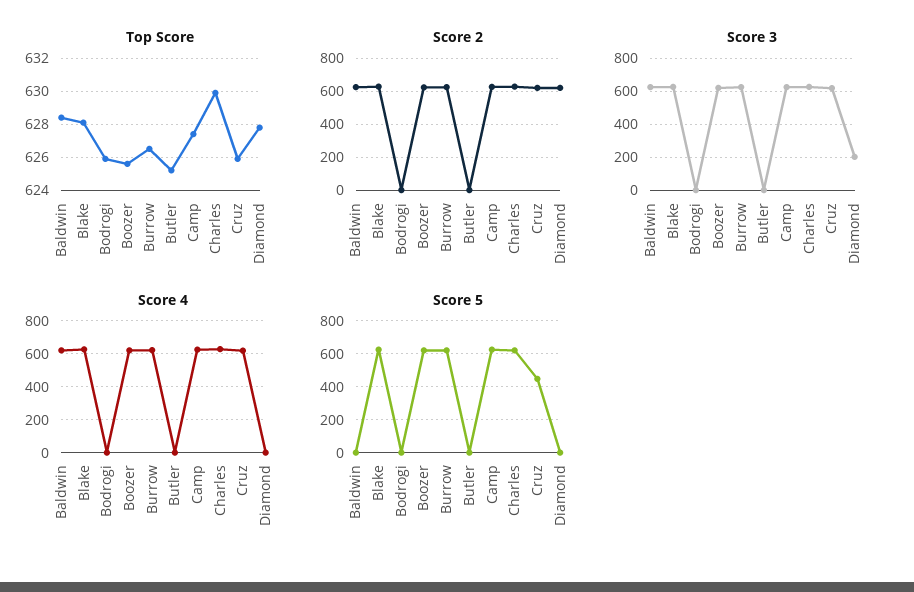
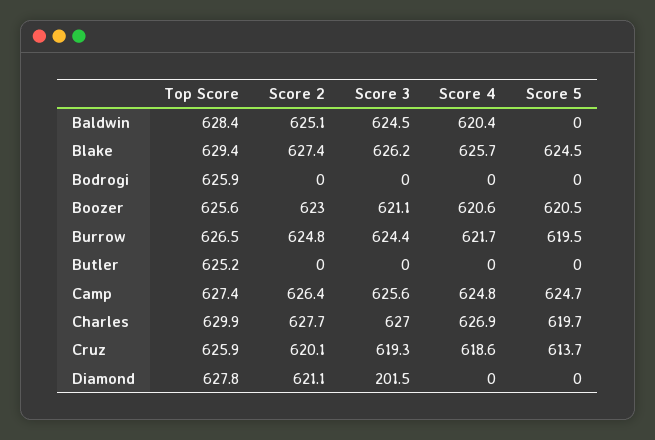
Top Score, Blake: 628 -> 629.4
Score 5, Cruz: 450 -> 613.7

